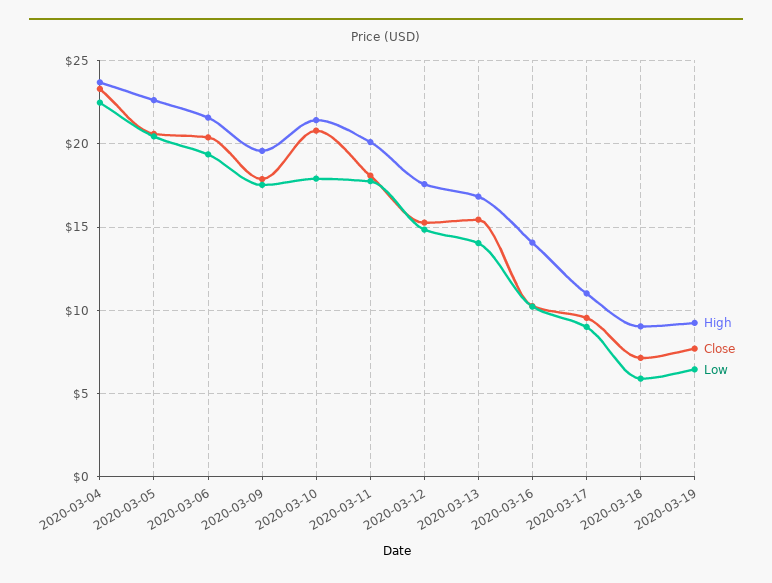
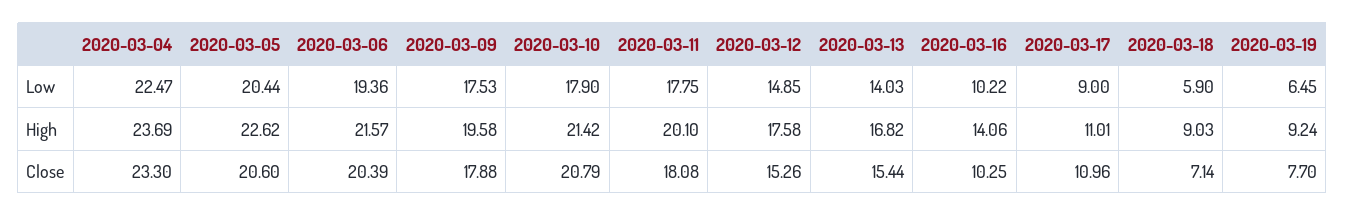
Close, 2020-03-17: 9.5 -> 10.96

